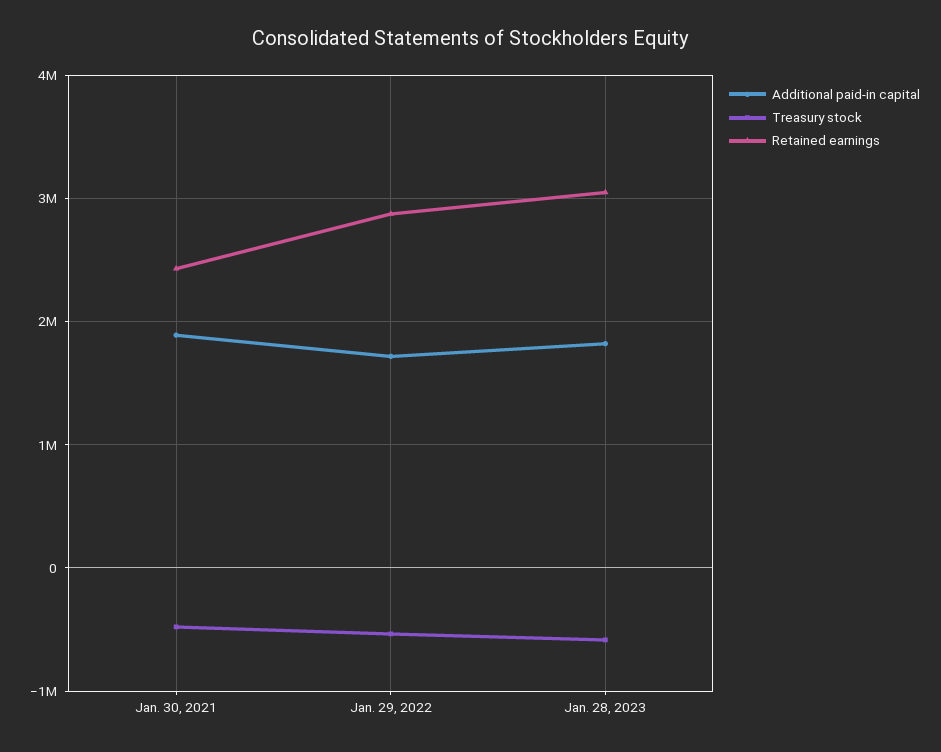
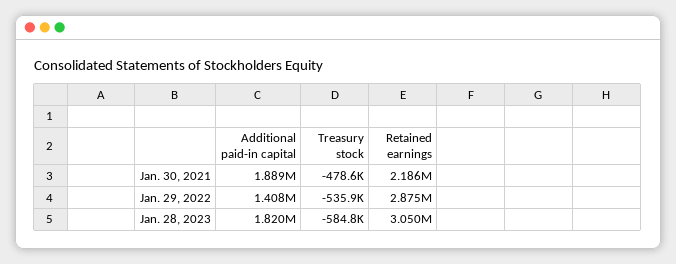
Retained earnings, Jan. 30, 2021: 2400000 -> 2186000
Additional paid-in capital, Jan. 29, 2022: 1700000 -> 1408000

